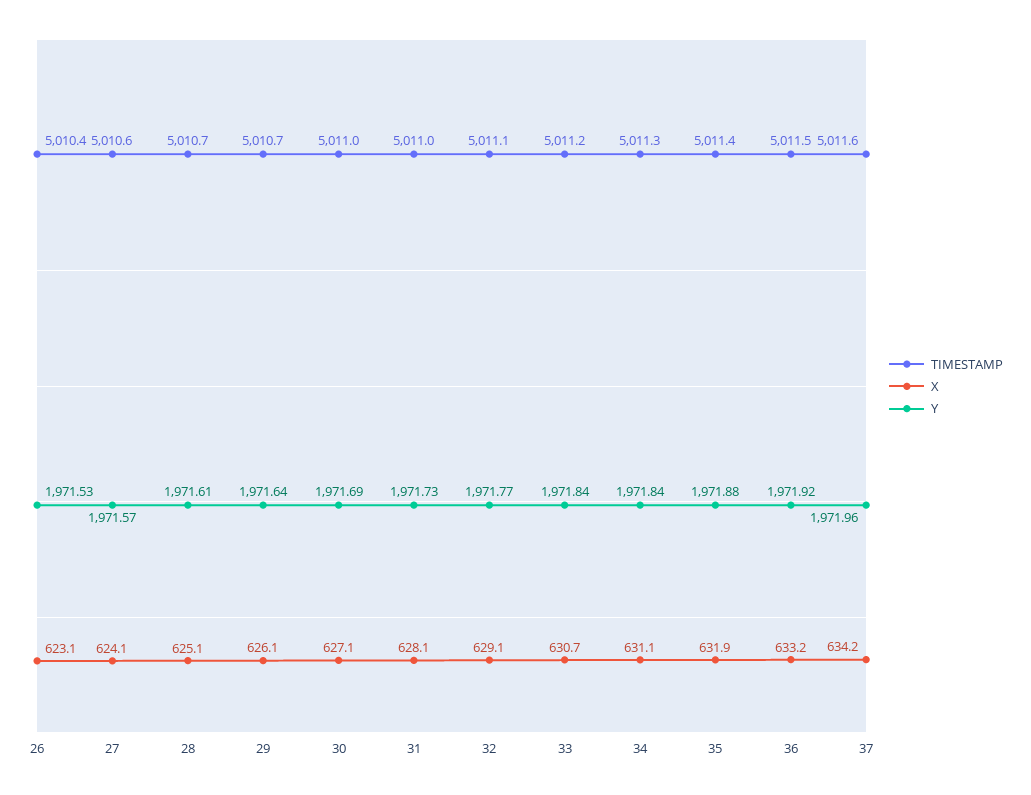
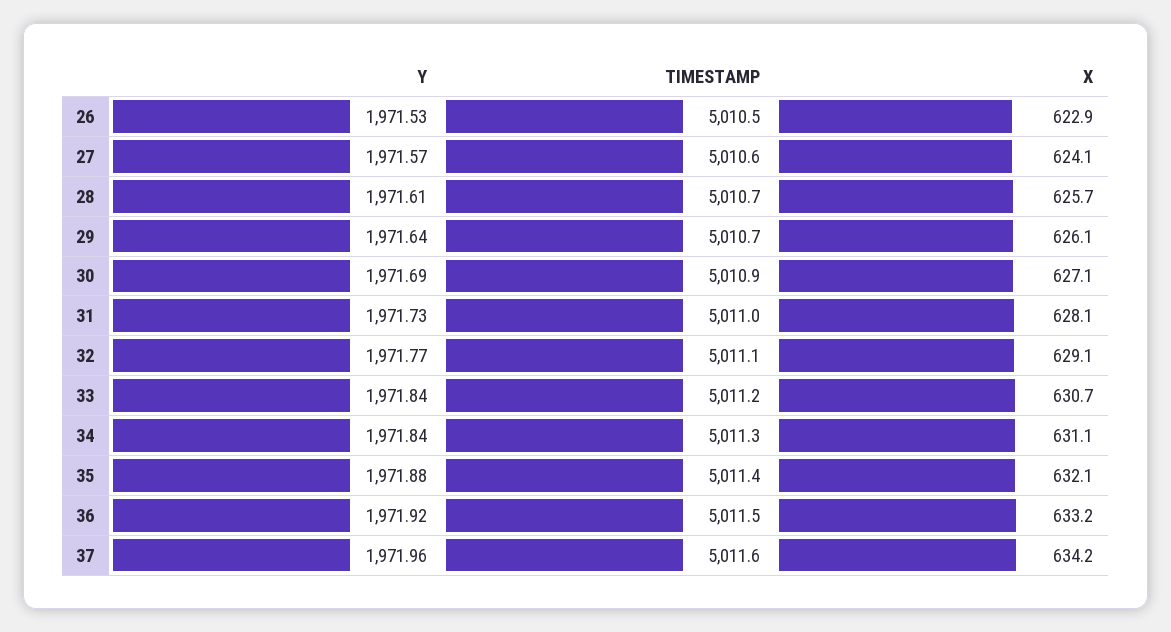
TIMESTAMP, 26: 5010.4 -> 5010.5
X, 26: 623.1 -> 622.9
X, 28: 625.1 -> 625.7
TIMESTAMP, 30: 5011 -> 5010.9
X, 35: 631.9 -> 632.1

